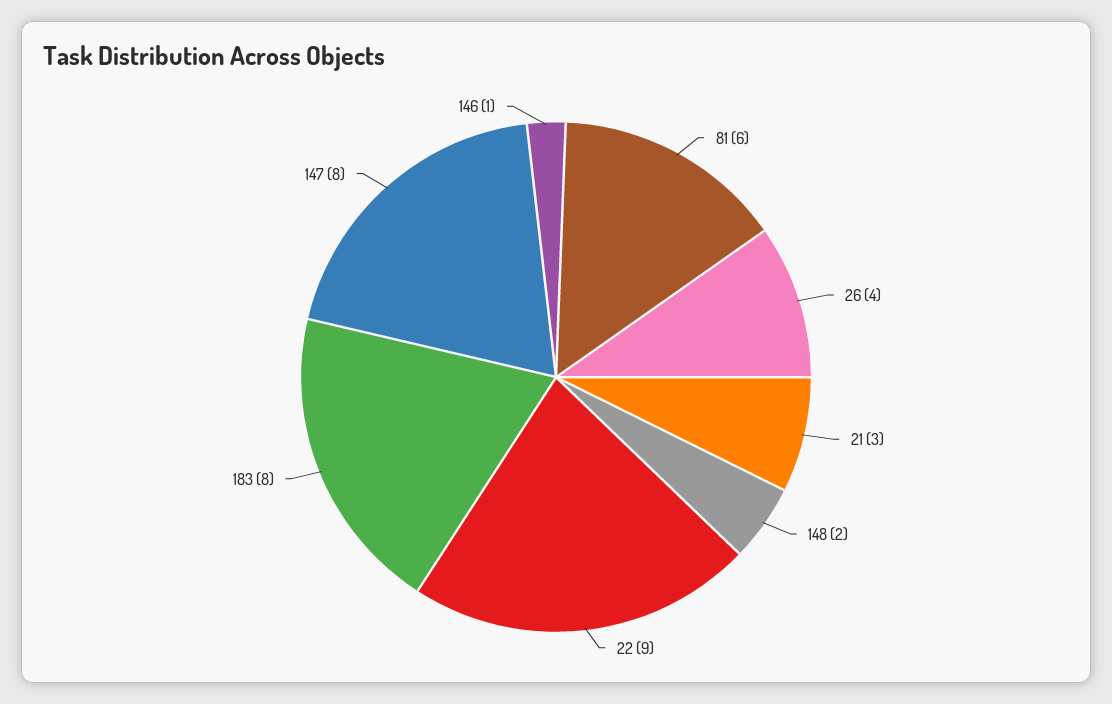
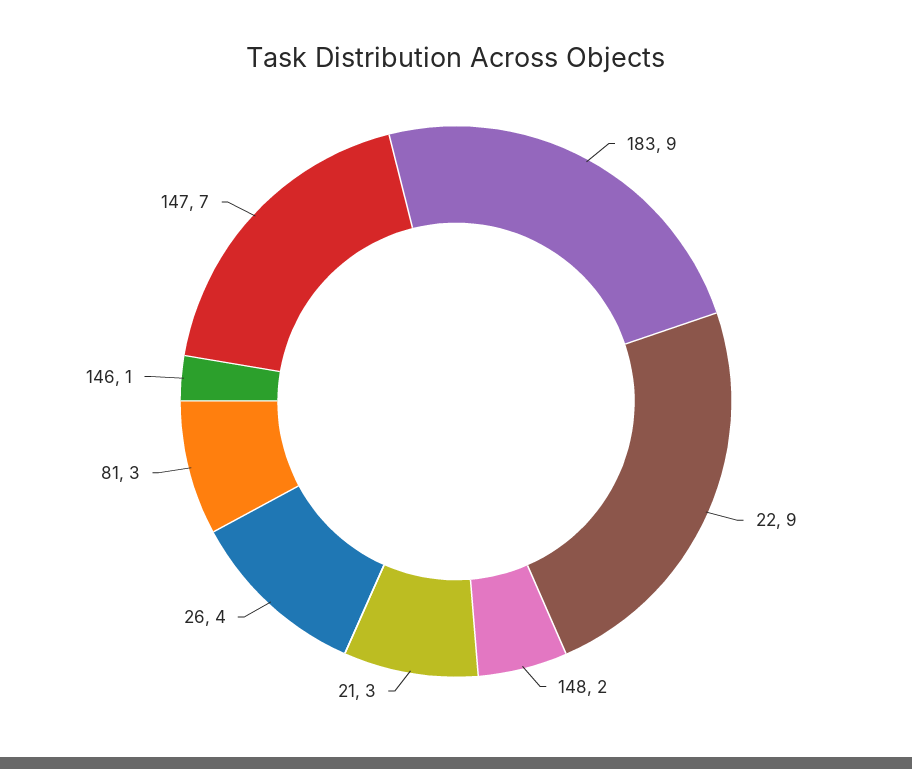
81: 6 -> 3
183: 8 -> 9
147: 8 -> 7

